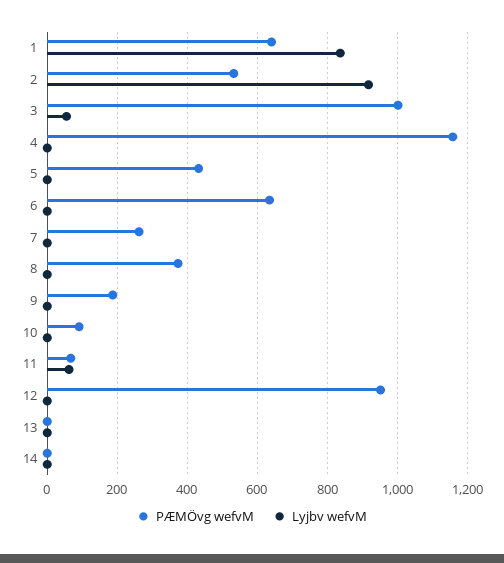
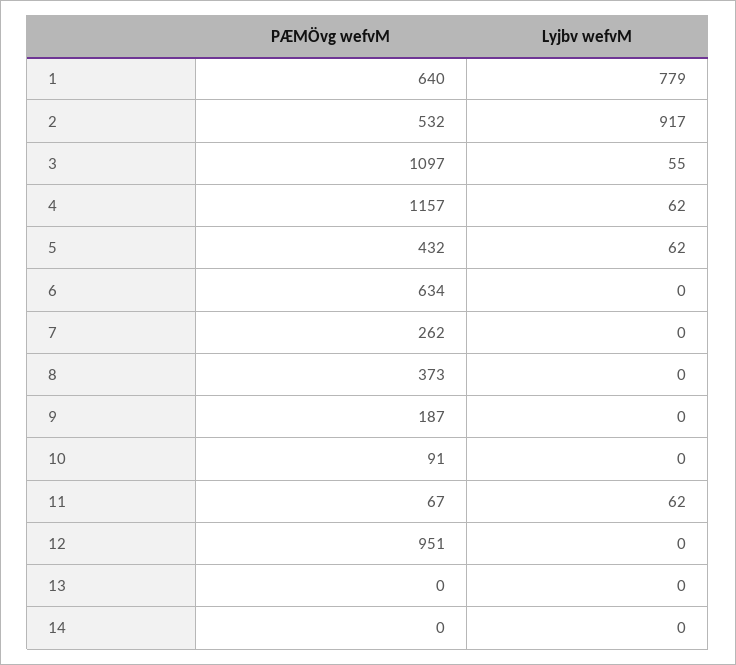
Lyjbv wefvM, 1: 840 -> 779
PÆMÖvg wefvM, 3: 1000 -> 1097
Lyjbv wefvM, 4: 0 -> 62
Lyjbv wefvM, 5: 0 -> 62

